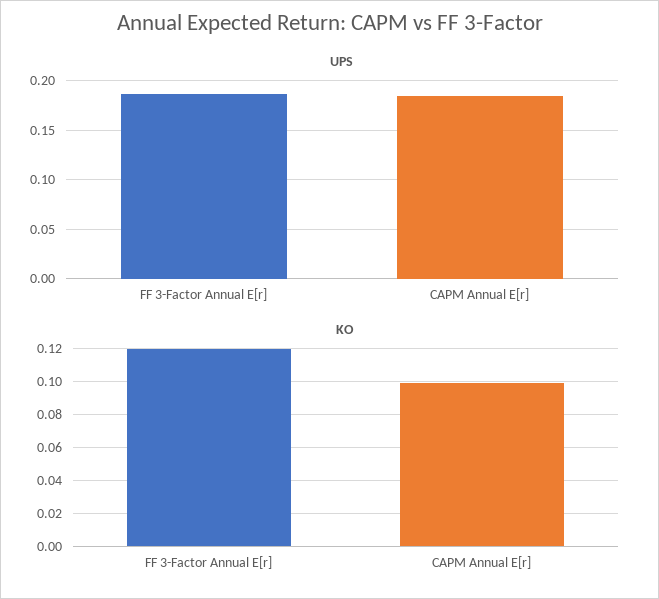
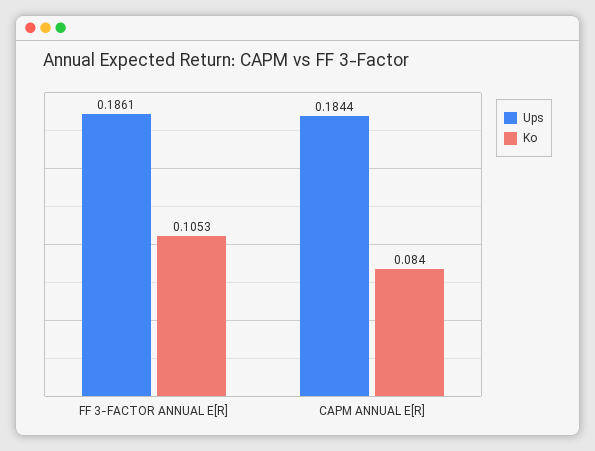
KO, FF 3-Factor Annual E[r]: 0.12 -> 0.1053
KO, CAPM Annual E[r]: 0.1 -> 0.084

